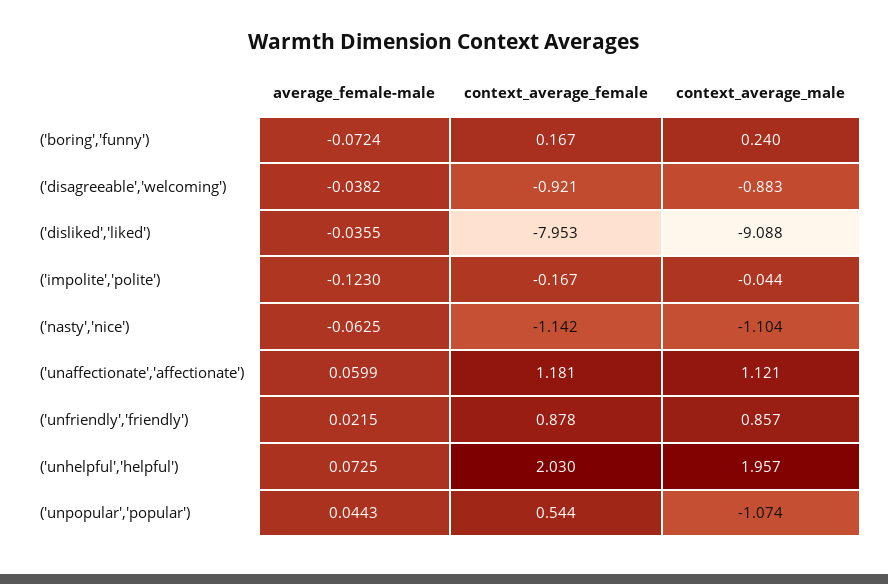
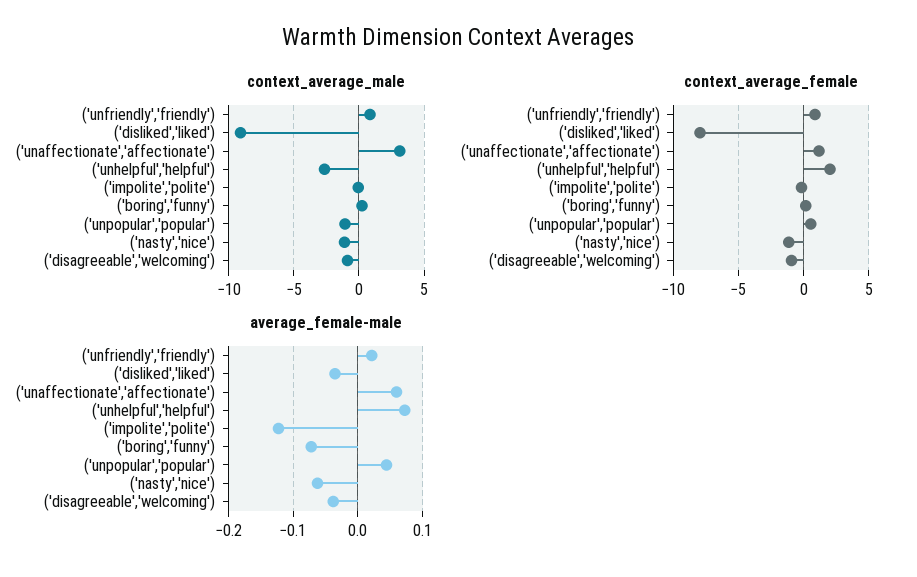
context_average_male, ('unaffectionate','affectionate'): 1.121 -> 3
context_average_male, ('unhelpful','helpful'): 1.957 -> -2.5

